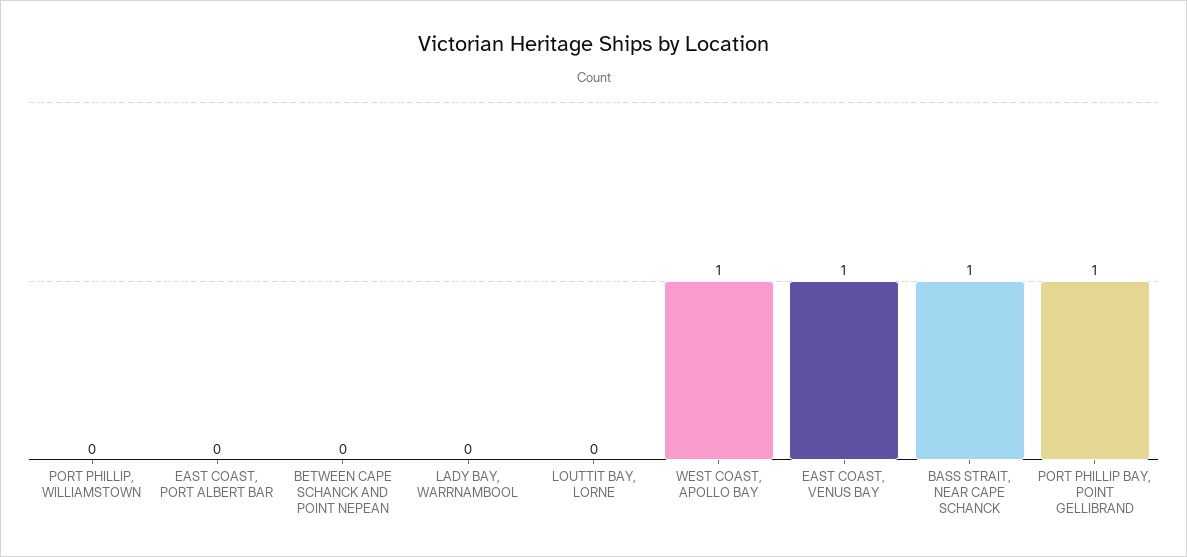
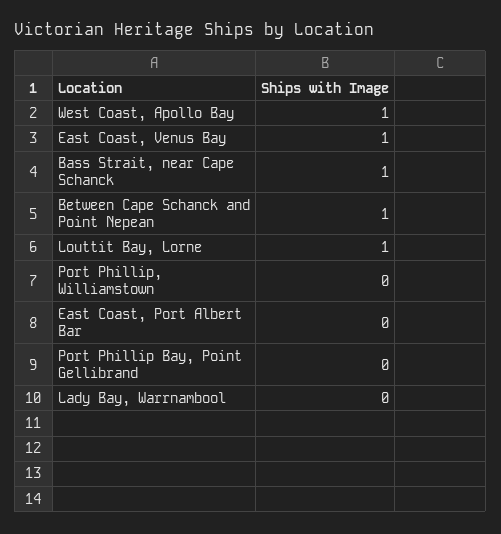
BETWEEN CAPE SCHANCK AND POINT NEPEAN: 0 -> 1
LOUTTIT BAY, LORNE: 0 -> 1
PORT PHILLIP BAY, POINT GELLIBRAND: 1 -> 0

